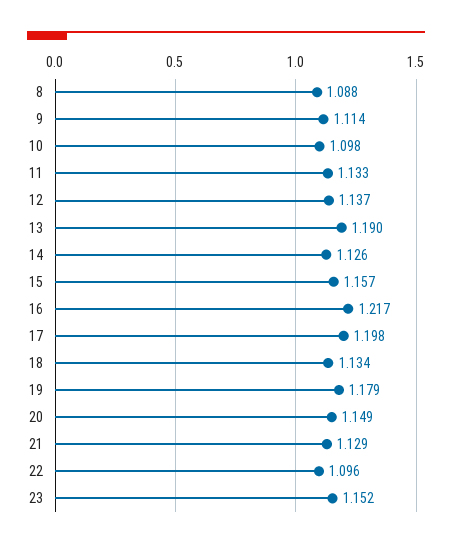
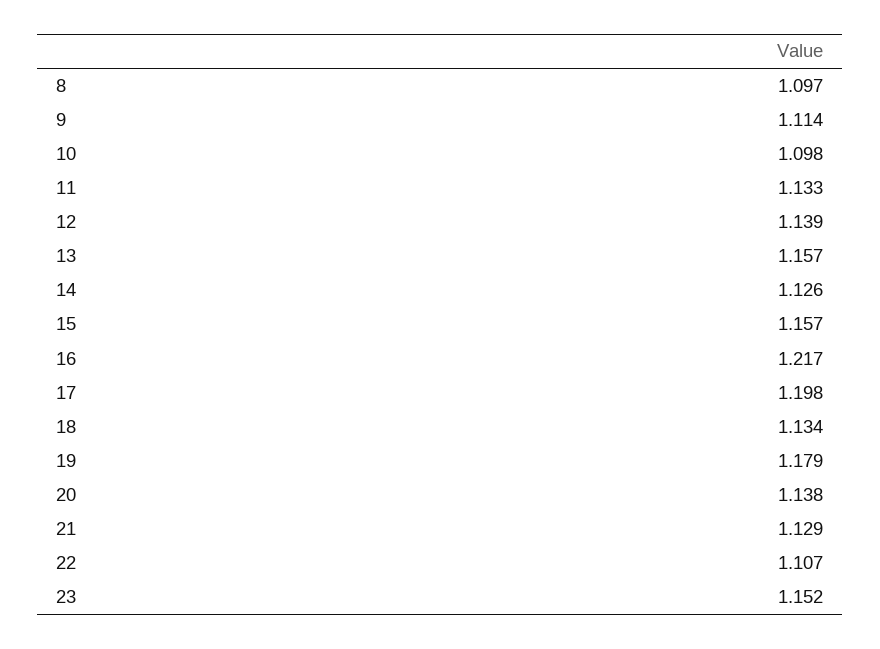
8: 1.088 -> 1.097
12: 1.137 -> 1.139
13: 1.19 -> 1.157
20: 1.149 -> 1.138
22: 1.096 -> 1.107

